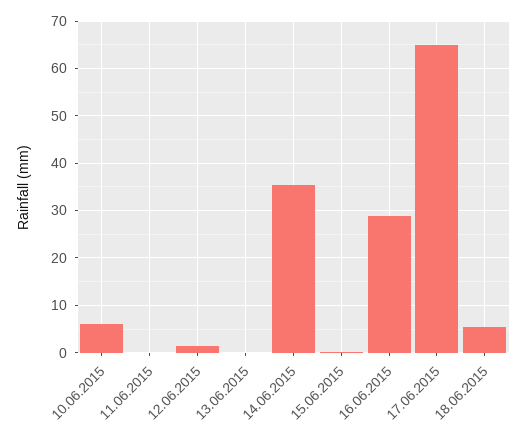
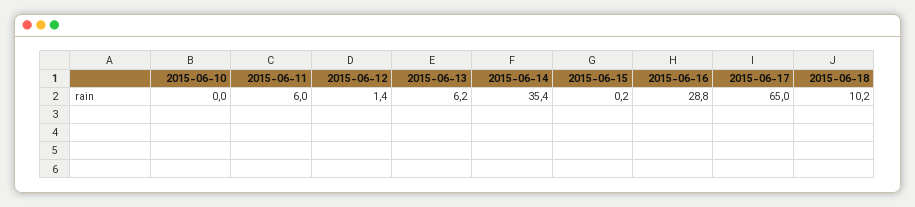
10.06.2015: 6 -> 0
11.06.2015: 0 -> 6
13.06.2015: 0 -> 6.2
18.06.2015: 6 -> 10.2

